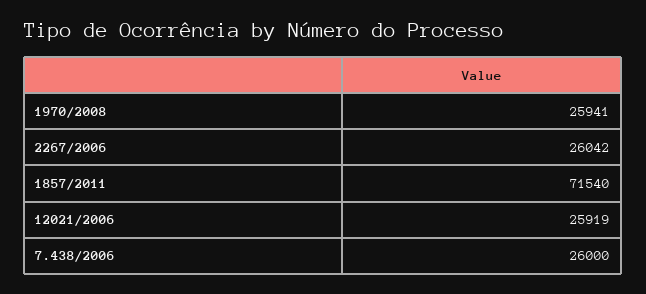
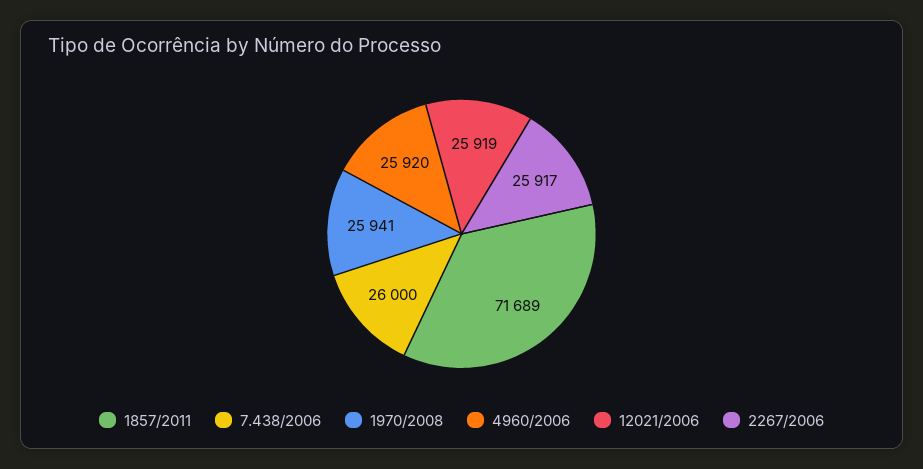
2267/2006: 26042 -> 25917
1857/2011: 71540 -> 71689
4960/2006: none -> 25920

